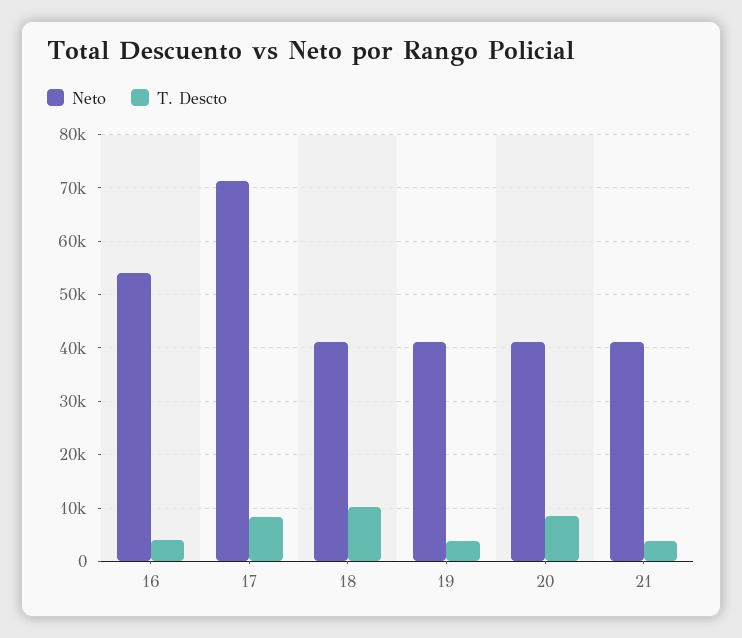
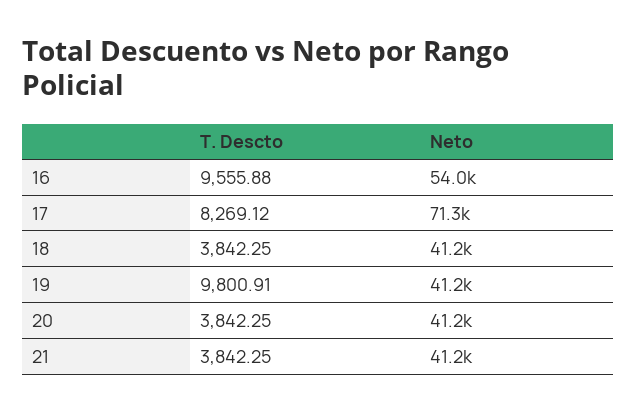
T. Descto, 16: 4000 -> 9555.88
T. Descto, 18: 10000 -> 3842.25
T. Descto, 19: 4000 -> 9800.91
T. Descto, 20: 8000 -> 3842.25

